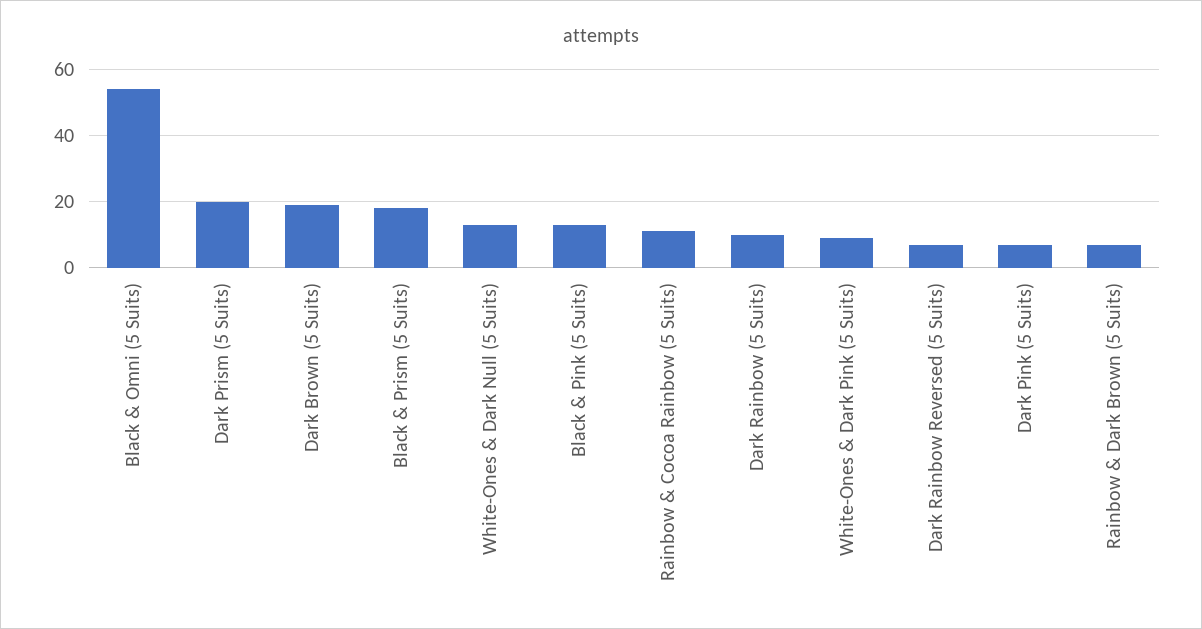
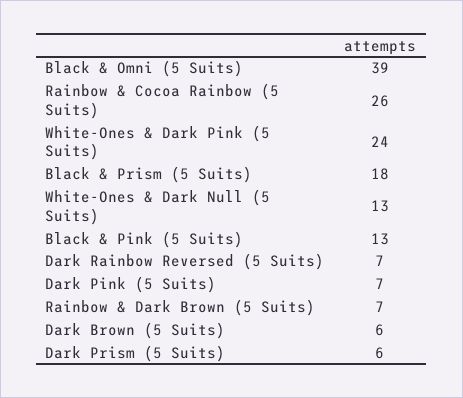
Black & Omni (5 Suits): 55 -> 39
Dark Prism (5 Suits): 20 -> 6
Dark Brown (5 Suits): 20 -> 6
Rainbow & Cocoa Rainbow (5 Suits): 10 -> 26
Dark Rainbow (5 Suits): 10 -> none
White-Ones & Dark Pink (5 Suits): 10 -> 24

